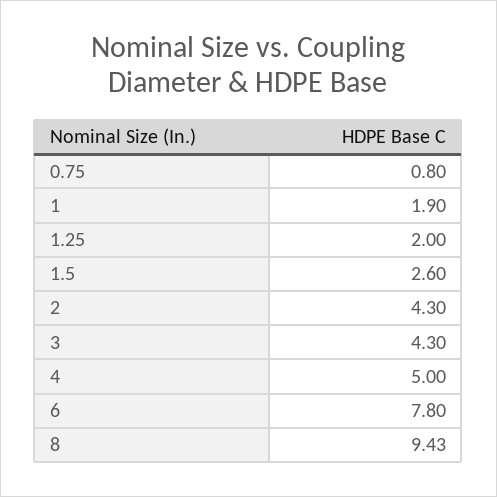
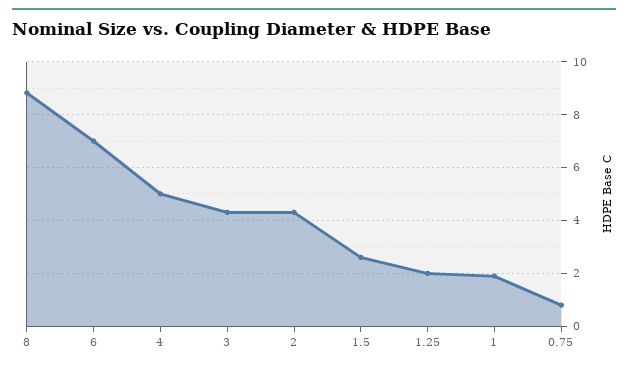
6: 7.8 -> 7
8: 9.43 -> 8.75

